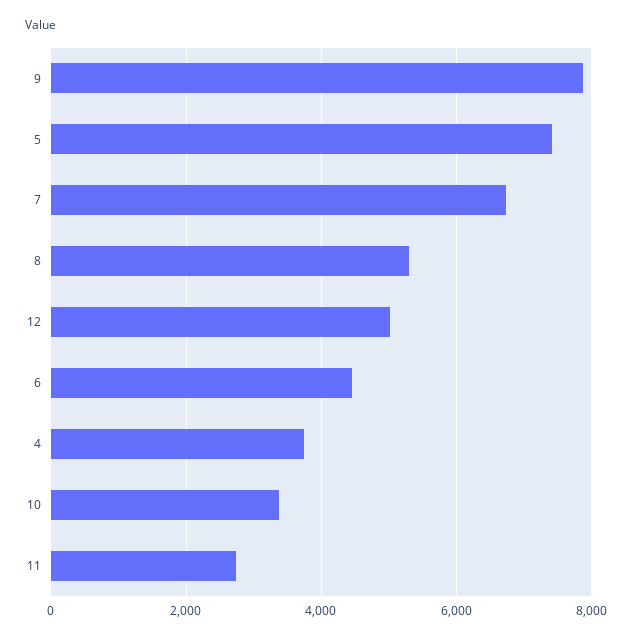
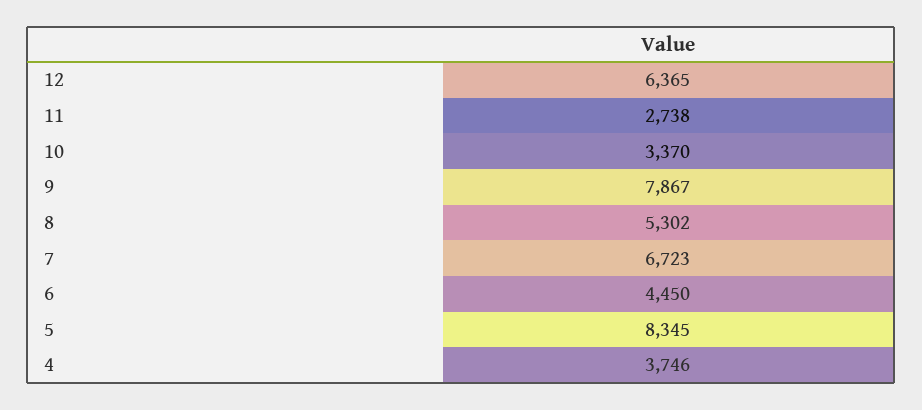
5: 7400 -> 8345
12: 5000 -> 6365

